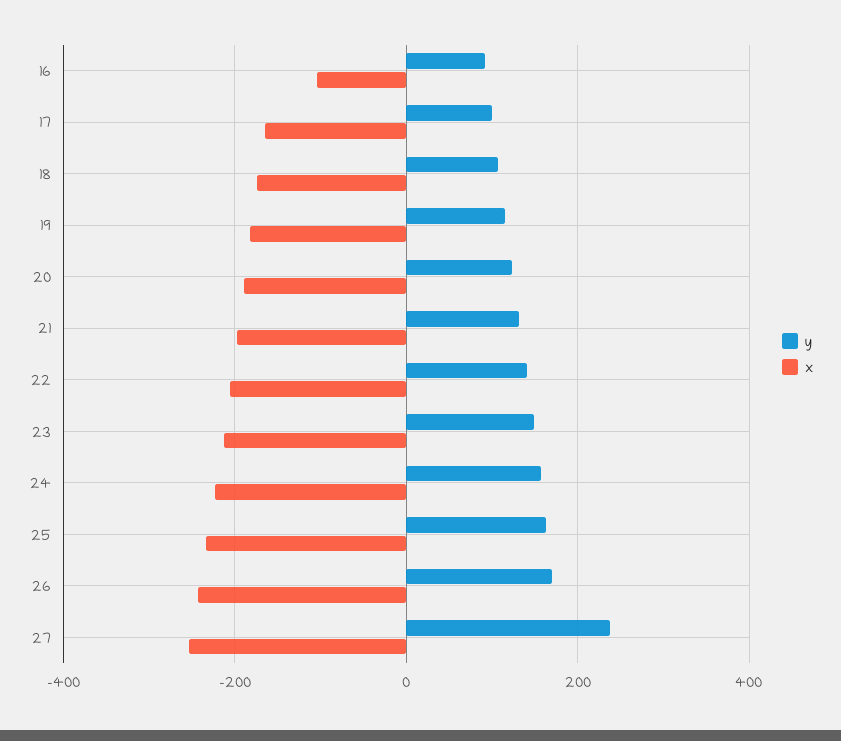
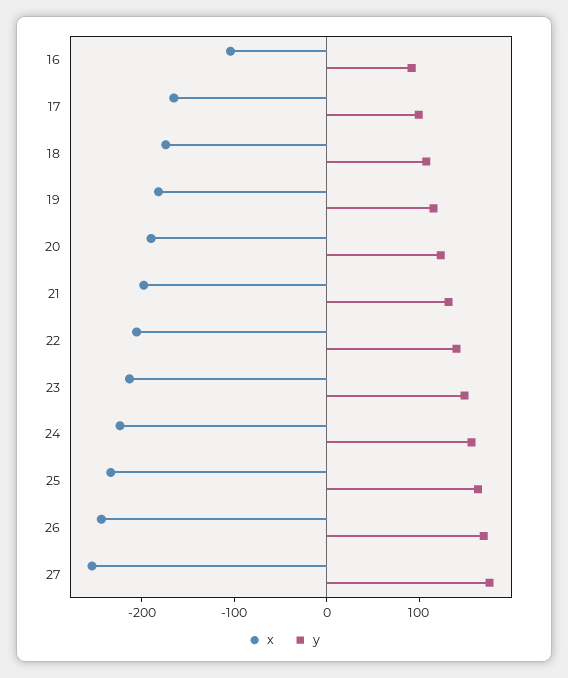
y, 27: 240 -> 180

